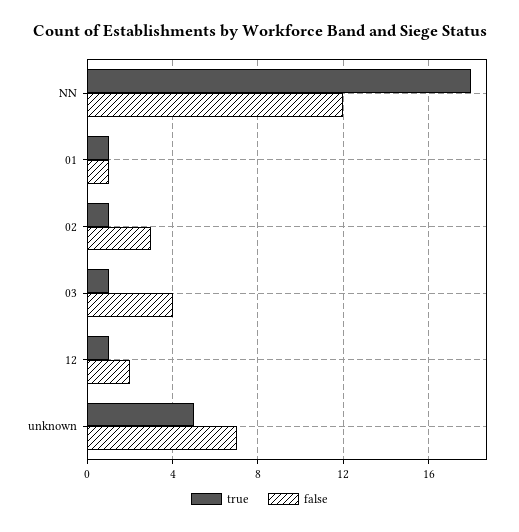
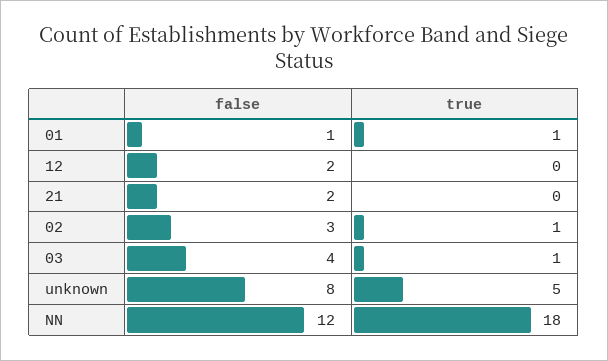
true, 12: 1 -> 0
false, unknown: 7 -> 8
false, 21: none -> 2
true, 21: none -> 0

